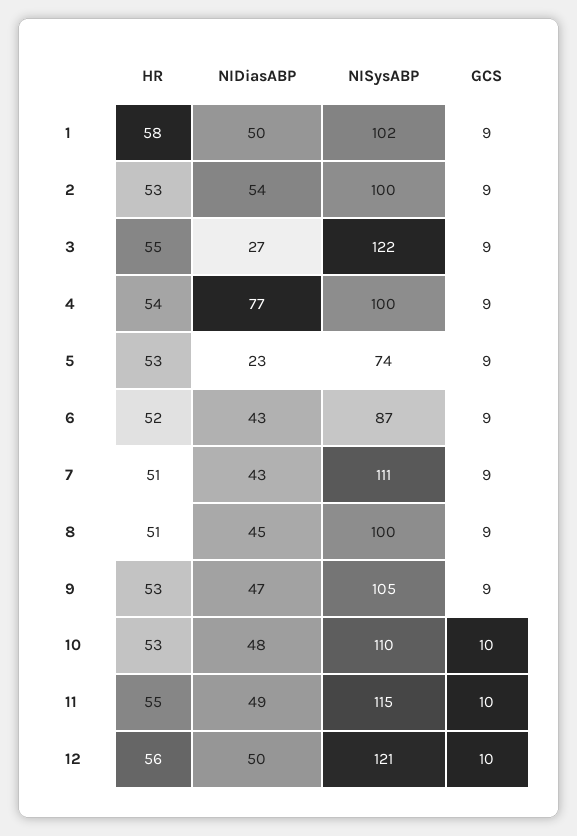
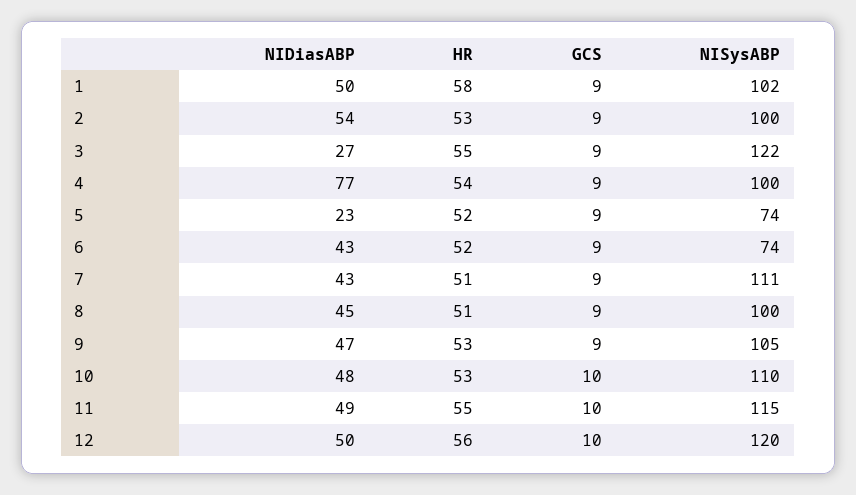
HR, 5: 53 -> 52
NISysABP, 6: 87 -> 74
NISysABP, 12: 121 -> 120

